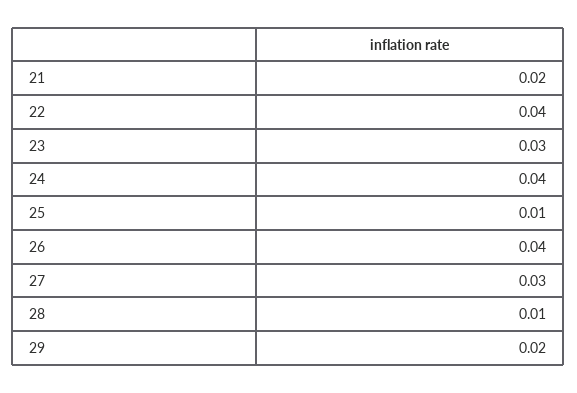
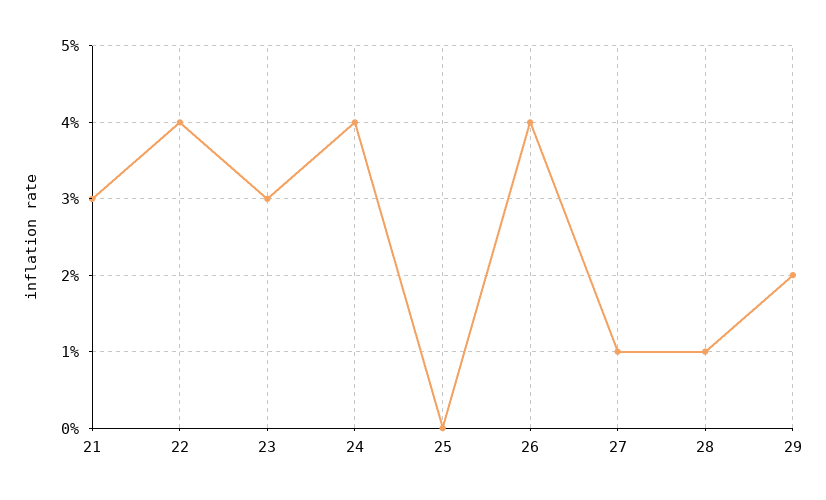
21: 0.02 -> 0.03
25: 0.01 -> 0
27: 0.03 -> 0.01

